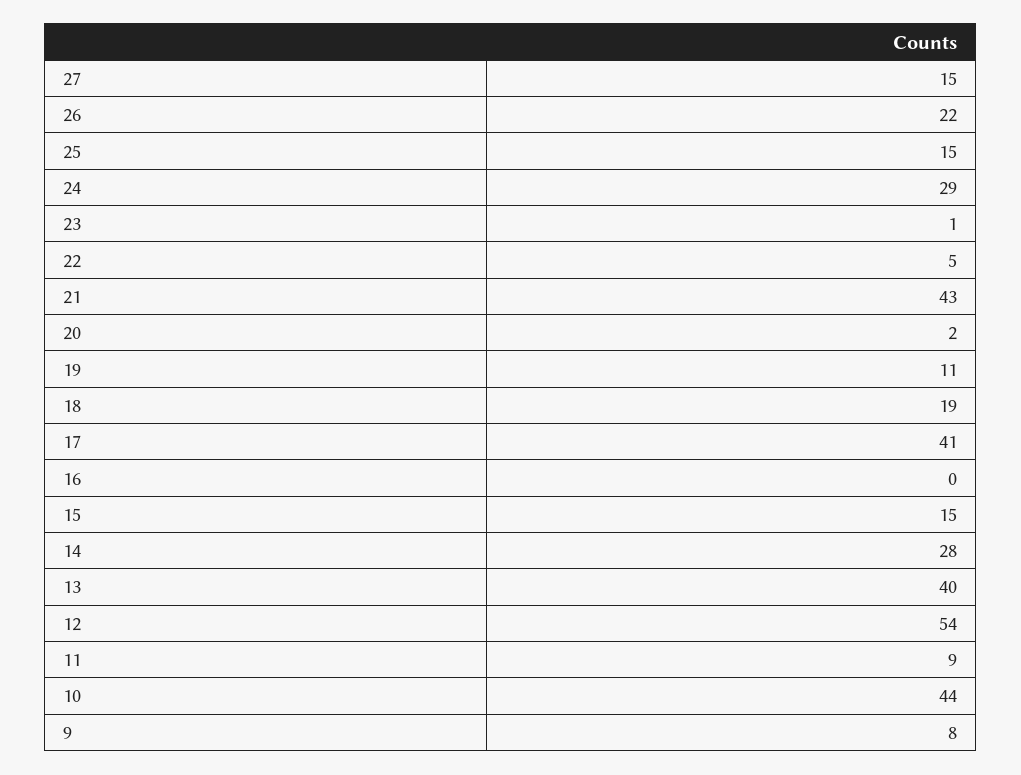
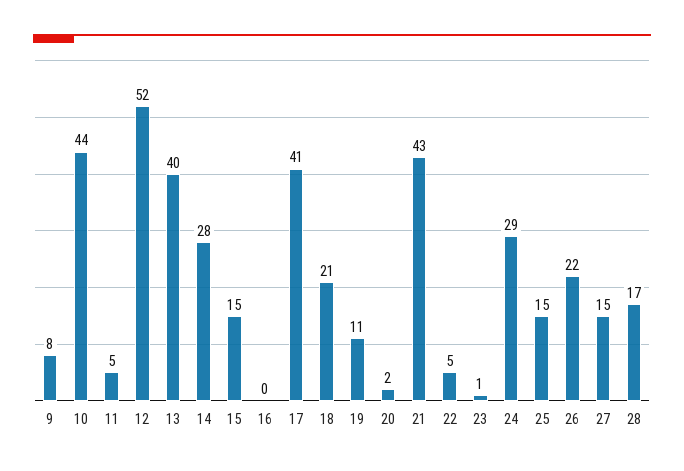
18: 19 -> 21
12: 54 -> 52
11: 9 -> 5
28: none -> 17

